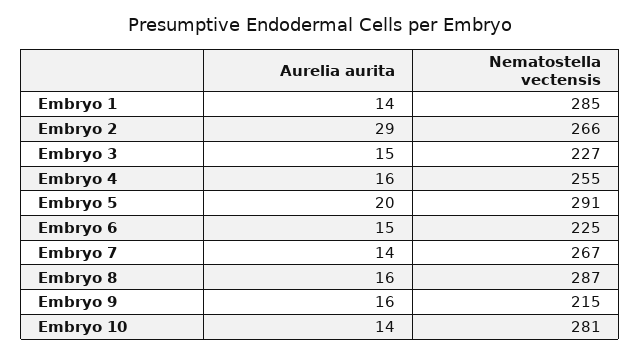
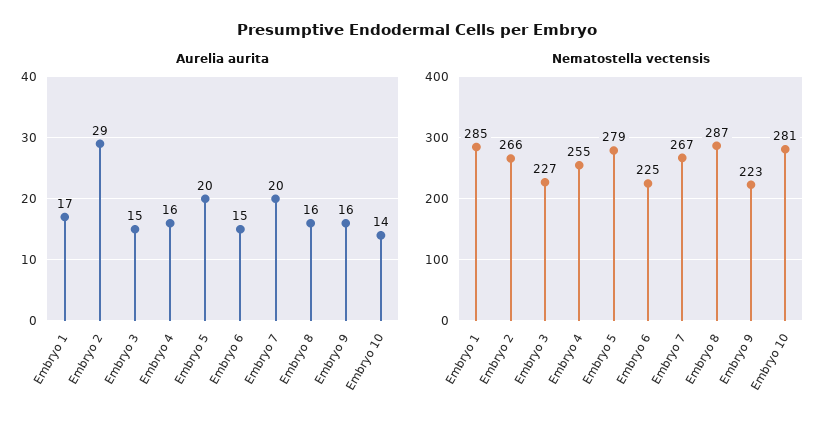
Aurelia aurita, Embryo 1: 14 -> 17
Nematostella vectensis, Embryo 5: 291 -> 279
Aurelia aurita, Embryo 7: 14 -> 20
Nematostella vectensis, Embryo 9: 215 -> 223

